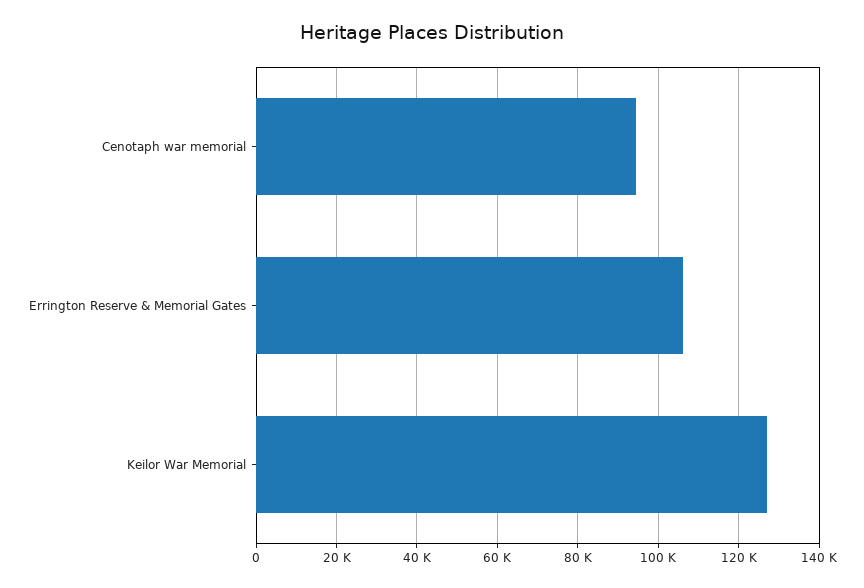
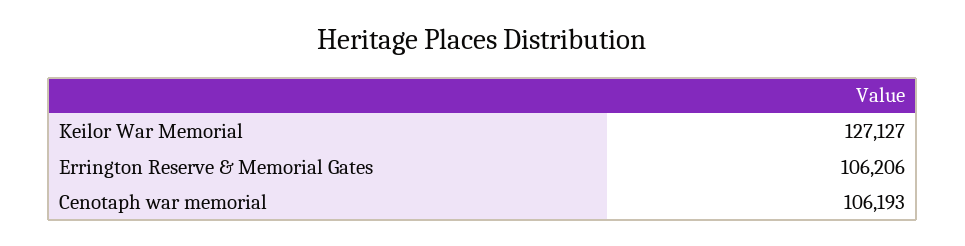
Cenotaph war memorial: 94000 -> 106193

